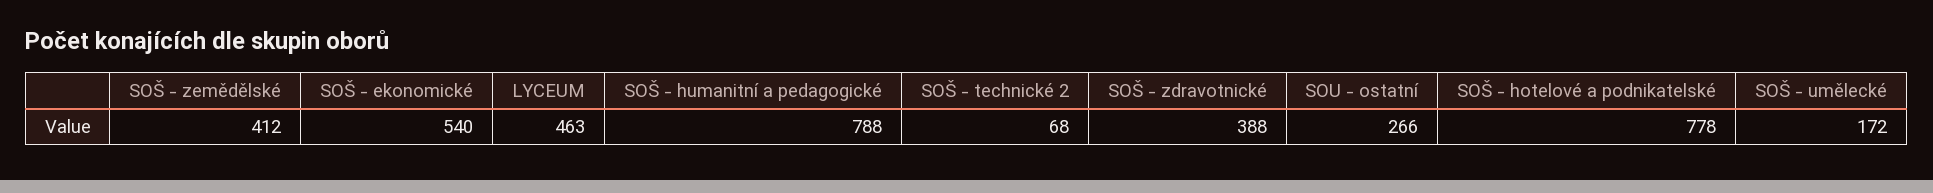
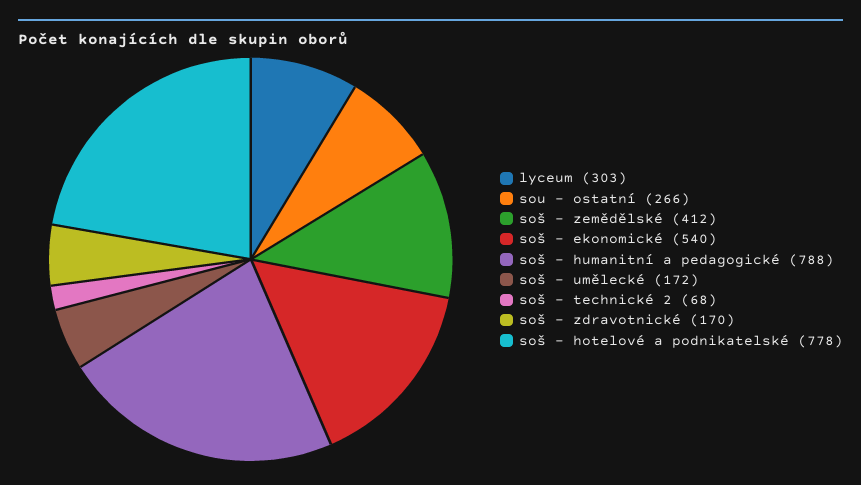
LYCEUM: 463 -> 303
SOŠ - zdravotnické: 388 -> 170

